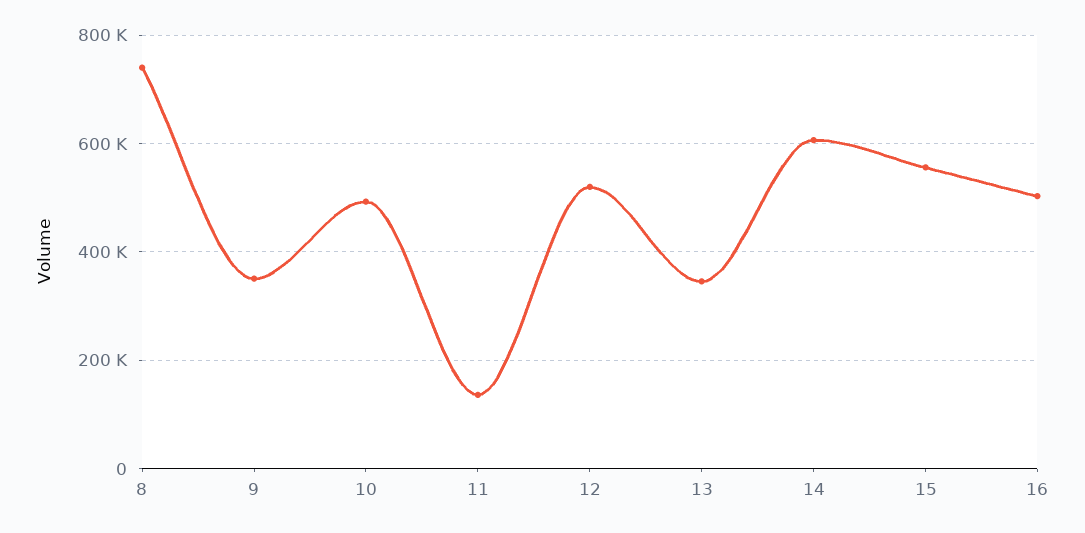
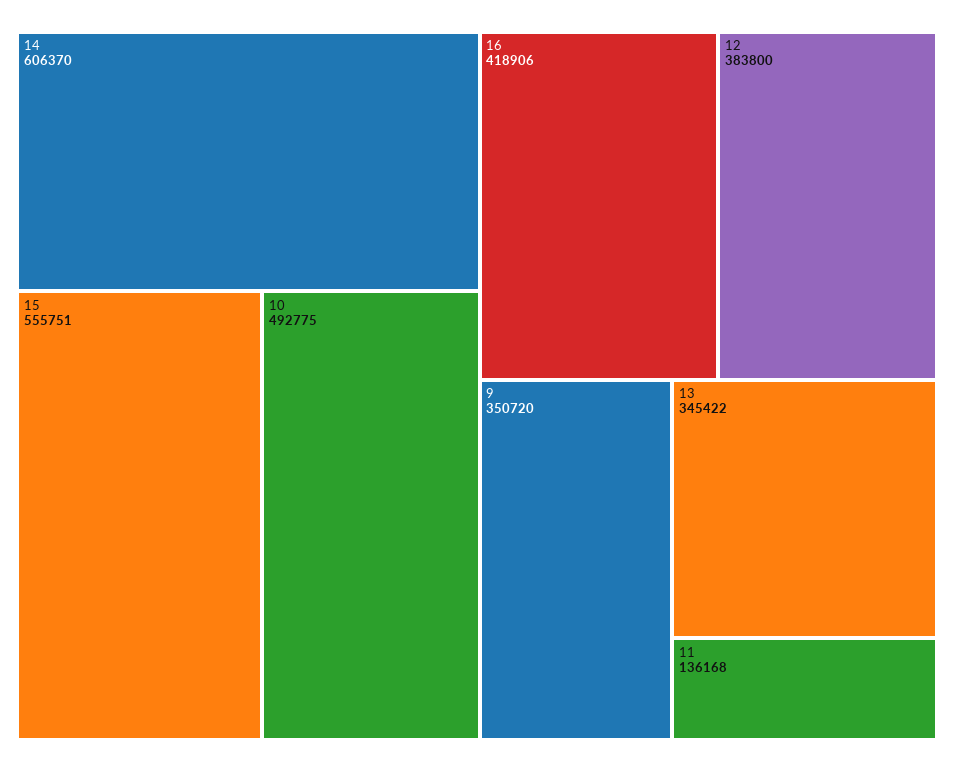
8: 740000 -> none
12: 520000 -> 383800
16: 500000 -> 418906

